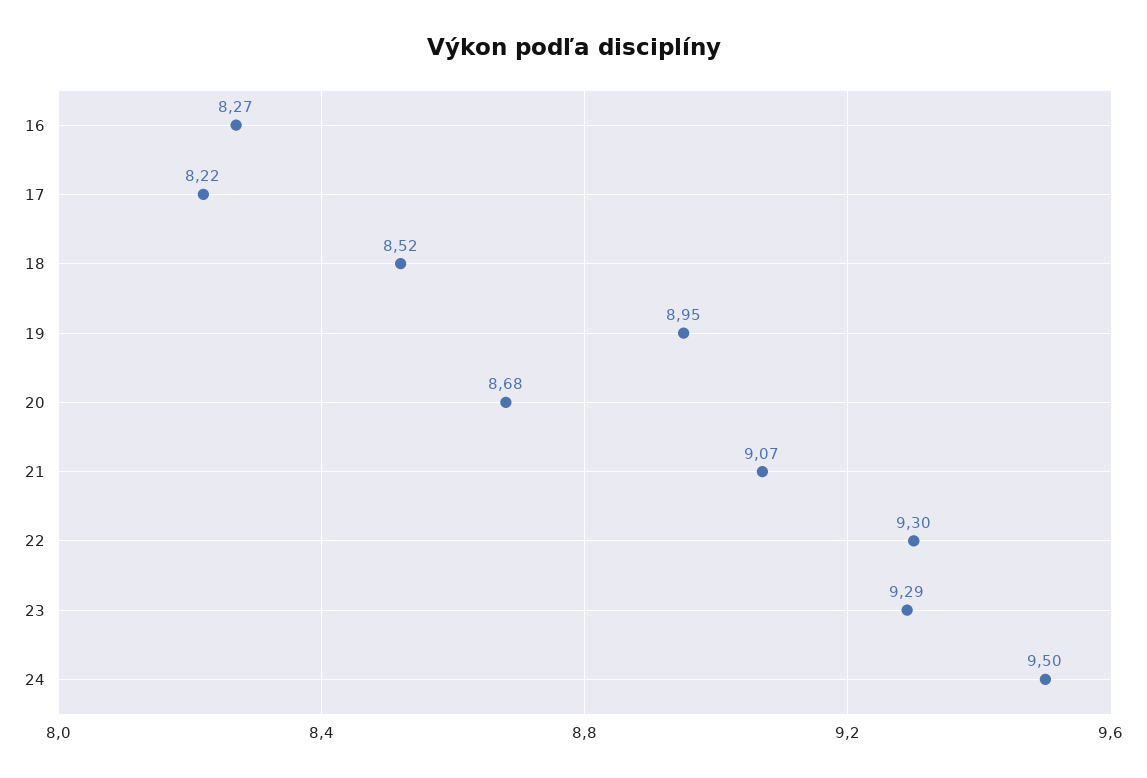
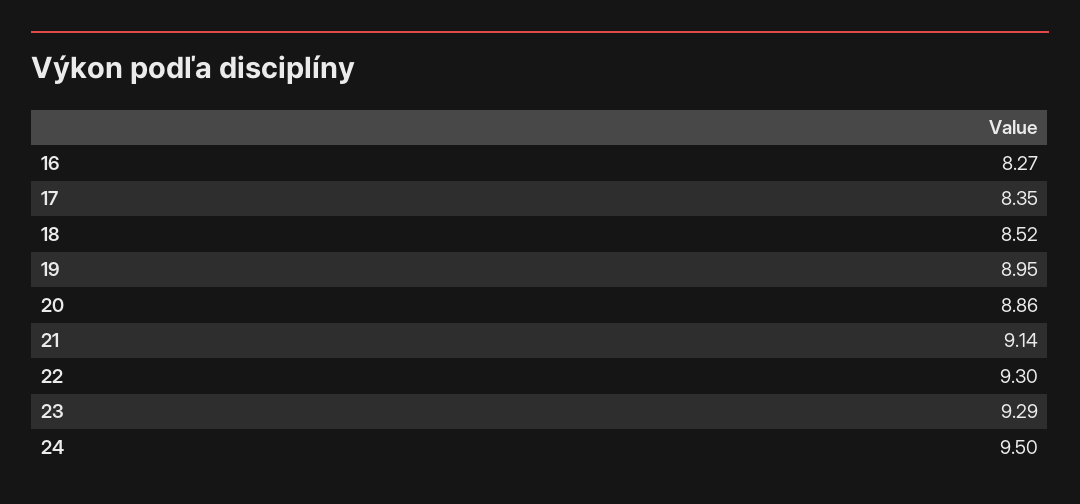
17: 8.22 -> 8.35
20: 8.68 -> 8.86
21: 9.07 -> 9.14

